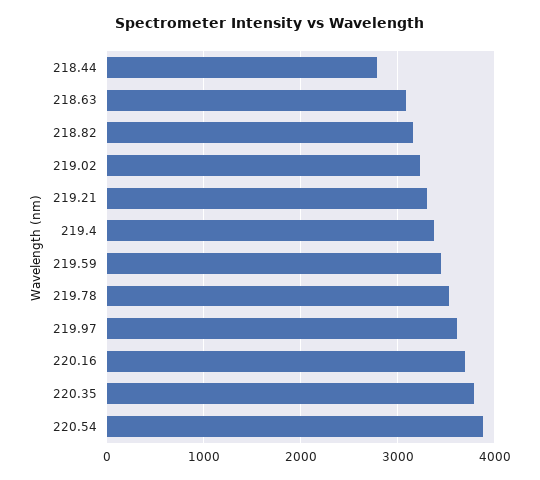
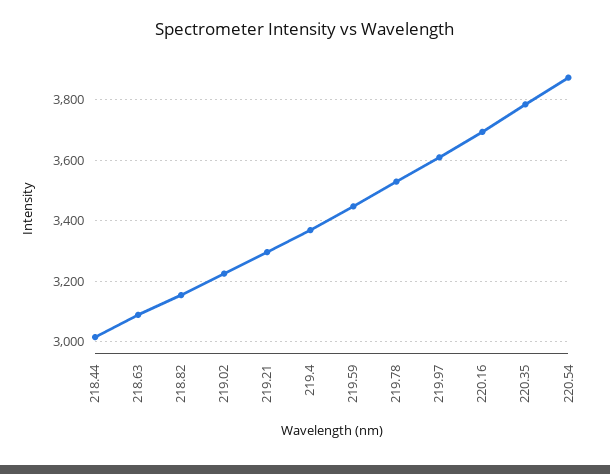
218.44: 2800 -> 3020

